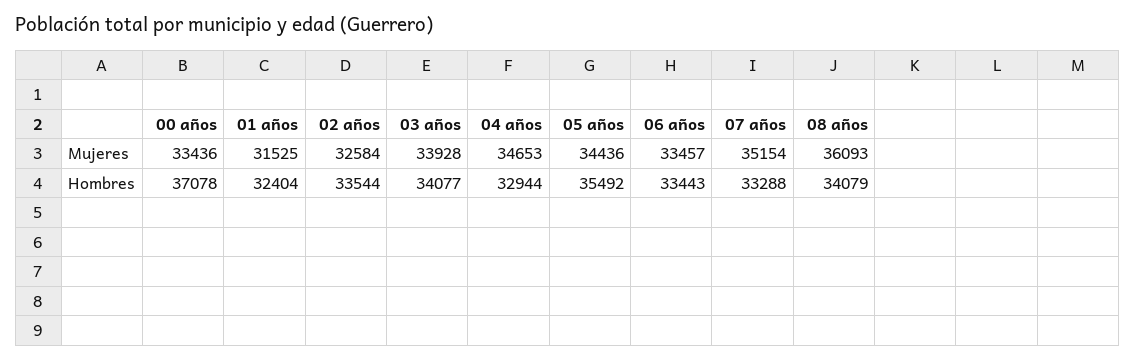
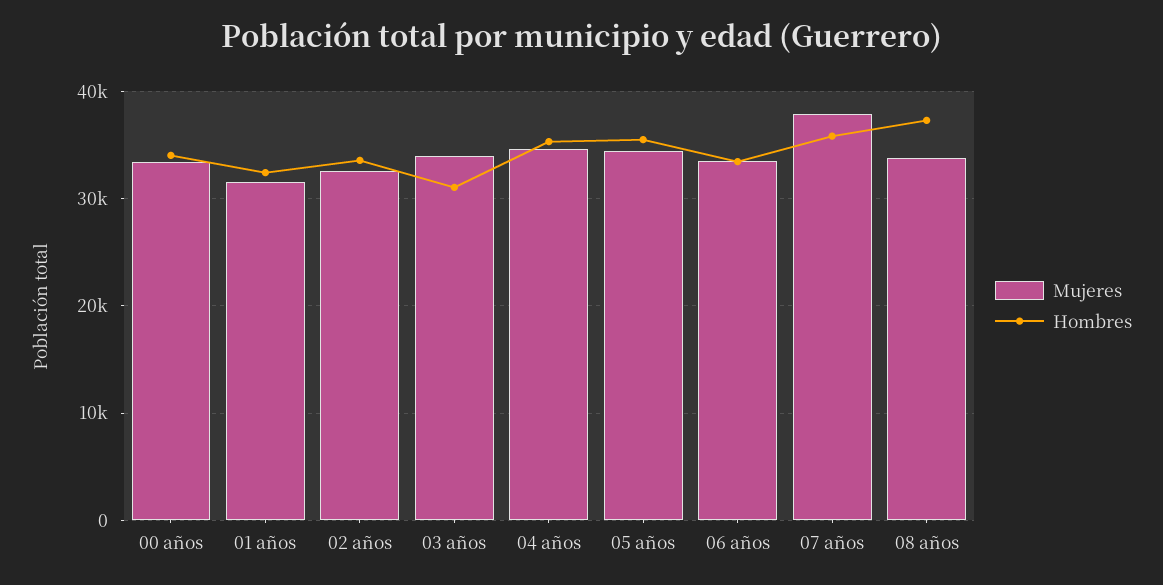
Mujeres, 07 años: 35154 -> 38000
Mujeres, 08 años: 36093 -> 34000
Hombres, 00 años: 37078 -> 34000
Hombres, 03 años: 34077 -> 31000
Hombres, 04 años: 32944 -> 35000
Hombres, 07 años: 33288 -> 36000
Hombres, 08 años: 34079 -> 37000

